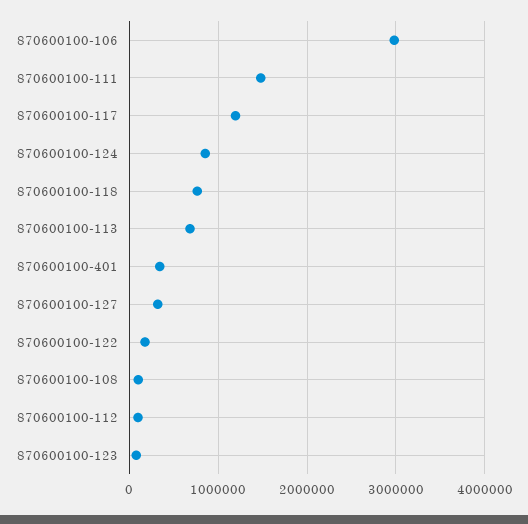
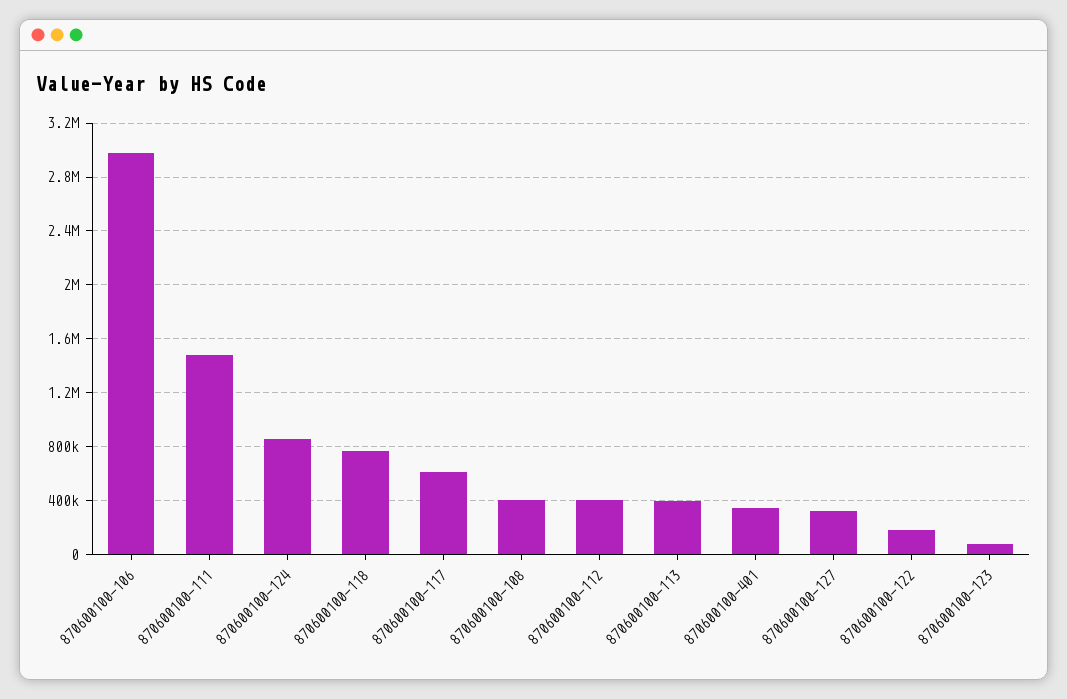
870600100-117: 1200000 -> 600000
870600100-113: 700000 -> 400000
870600100-108: 100000 -> 400000
870600100-112: 100000 -> 400000

